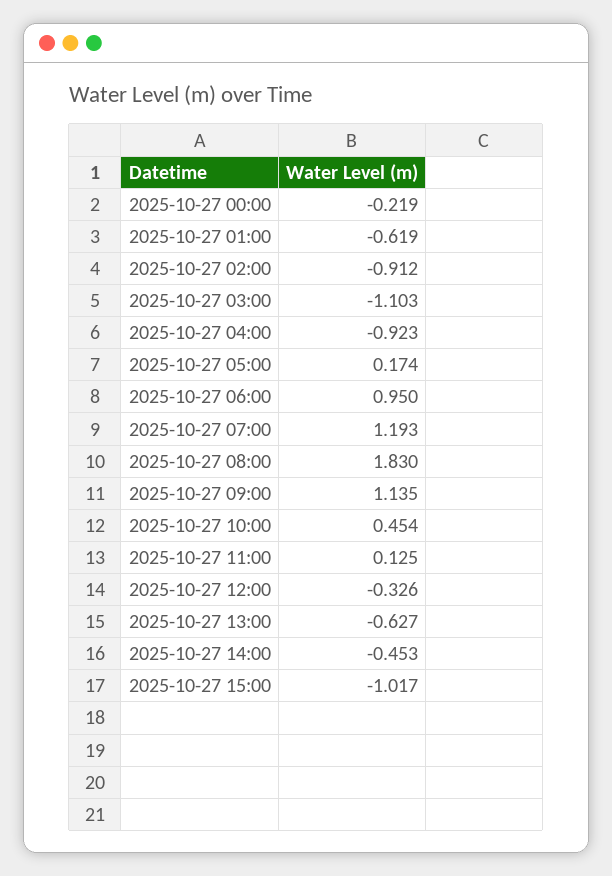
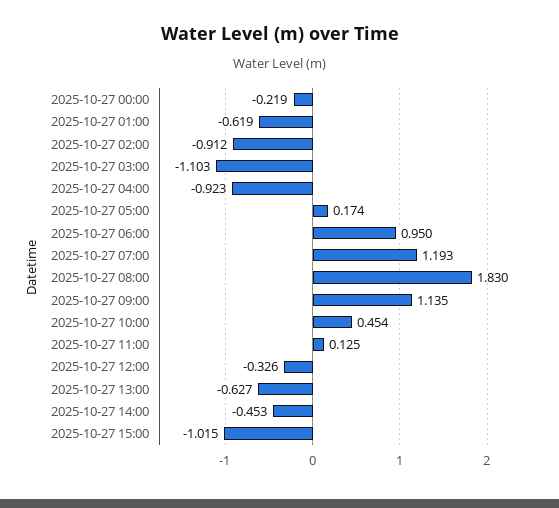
2025-10-27 15:00: -1.017 -> -1.015

